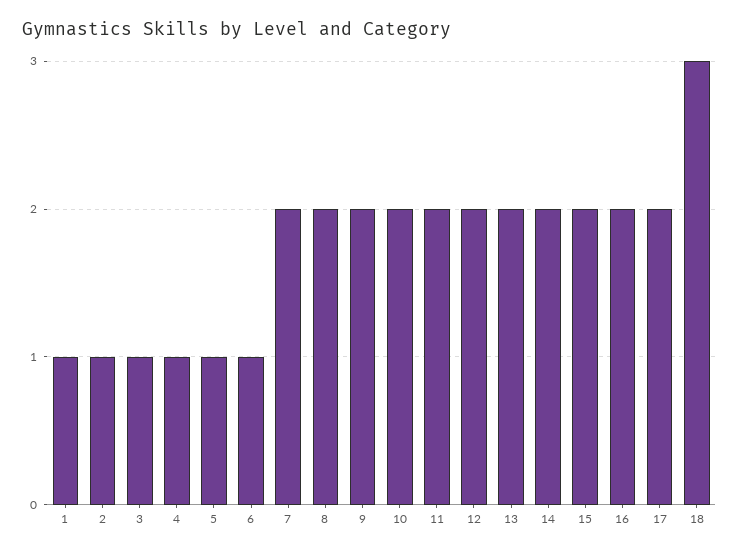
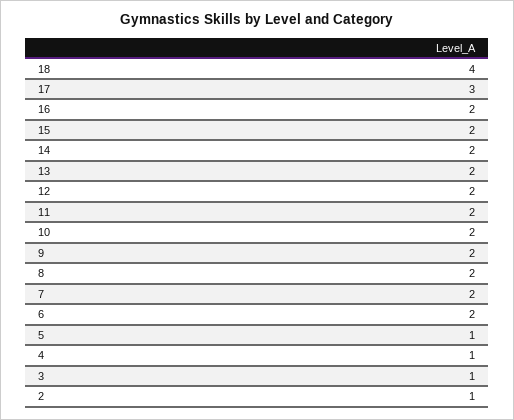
1: 1 -> none
6: 1 -> 2
17: 2 -> 3
18: 3 -> 4

